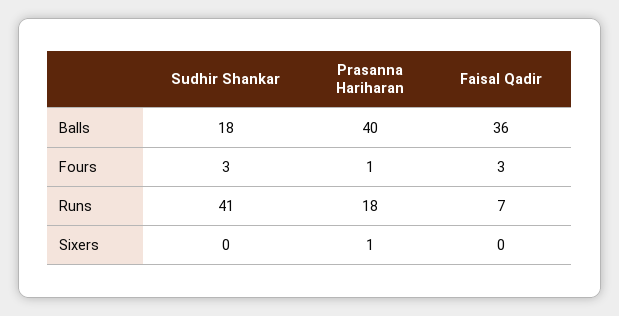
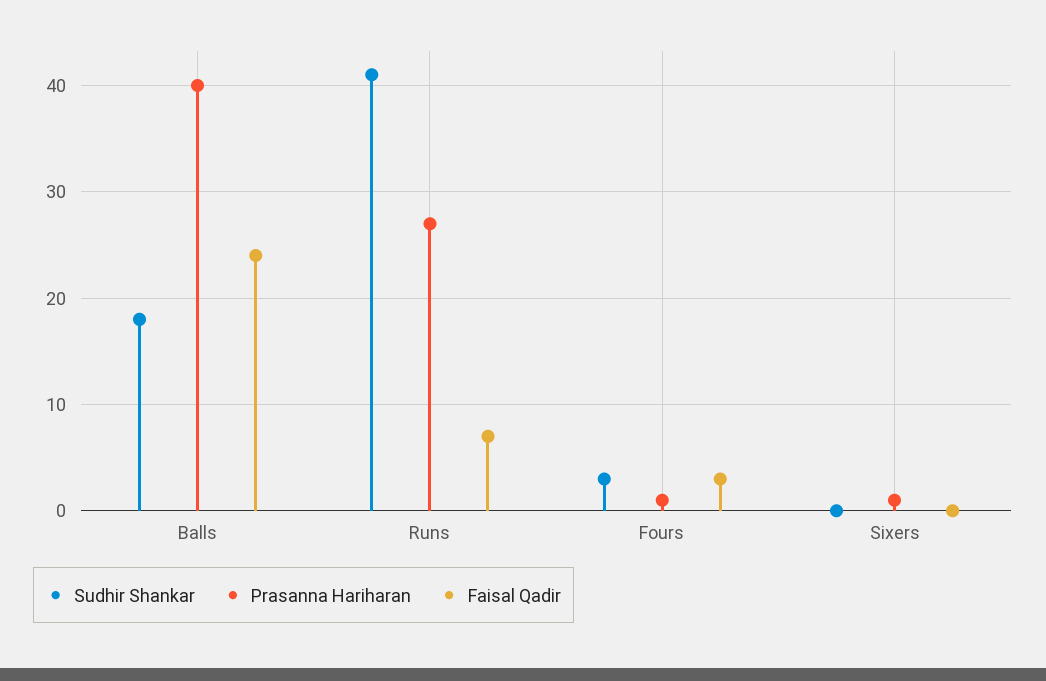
Faisal Qadir, Balls: 36 -> 24
Prasanna Hariharan, Runs: 18 -> 27

